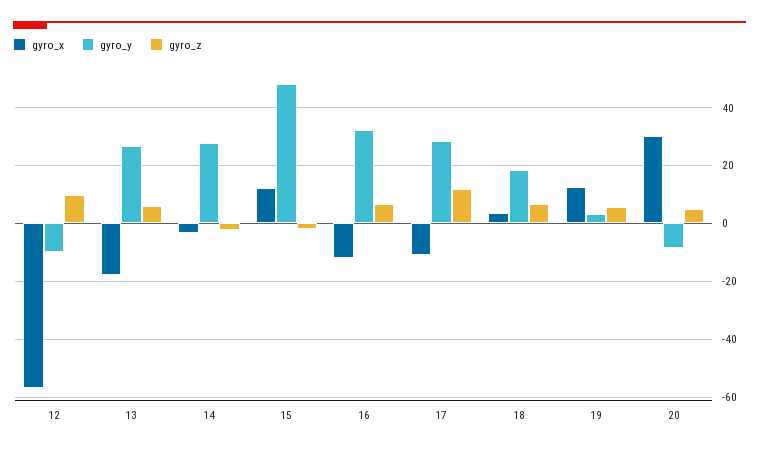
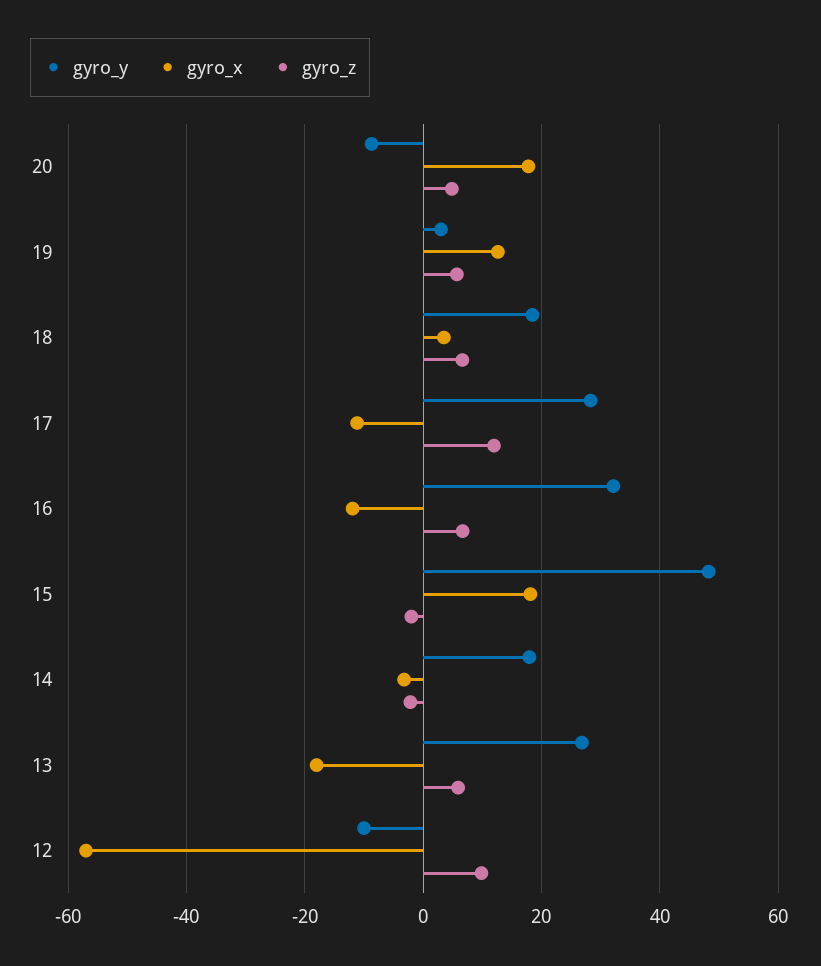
gyro_y, 14: 27.5 -> 18
gyro_x, 15: 12.5 -> 18
gyro_x, 20: 30 -> 18

